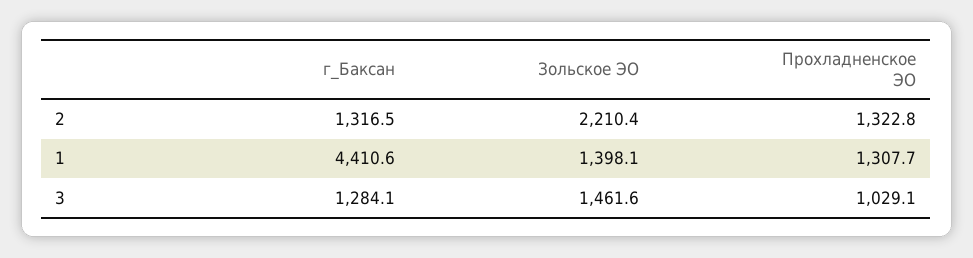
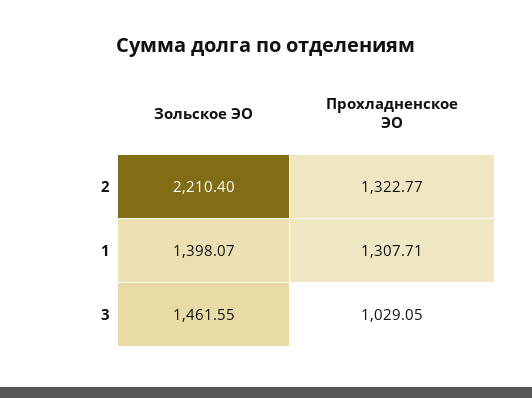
г_Баксан, 2: 1316.5 -> none
г_Баксан, 1: 4410.6 -> none
г_Баксан, 3: 1284.1 -> none

